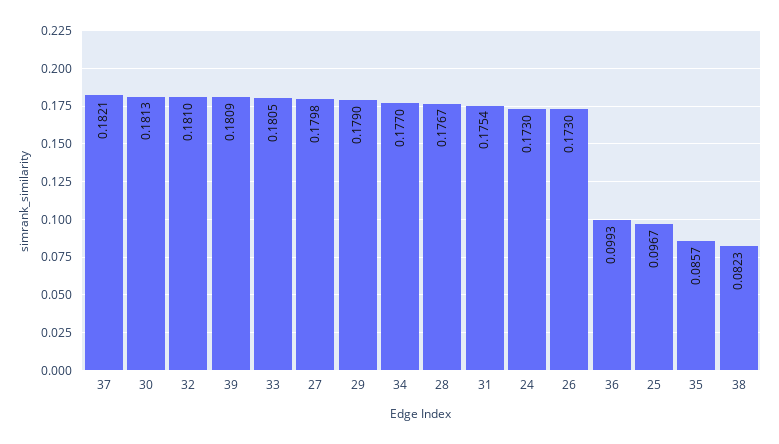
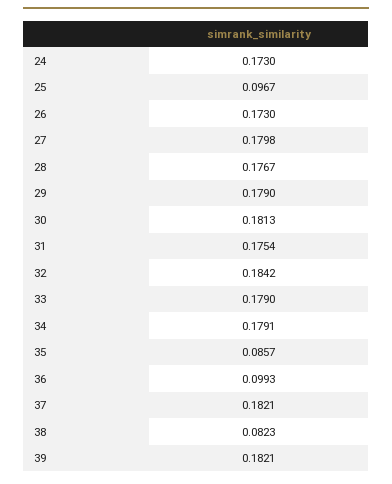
32: 0.181 -> 0.1842
39: 0.1809 -> 0.1821
33: 0.1805 -> 0.179
34: 0.177 -> 0.1791

